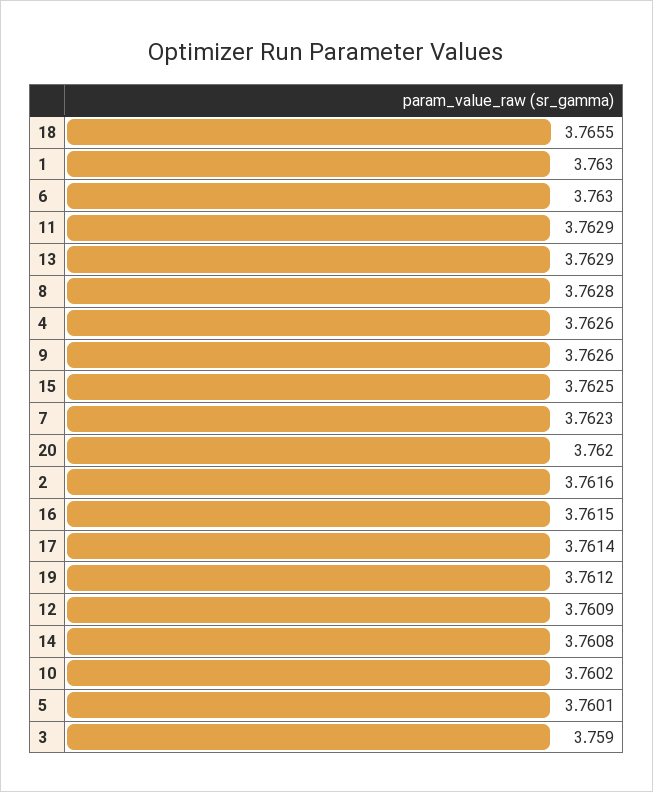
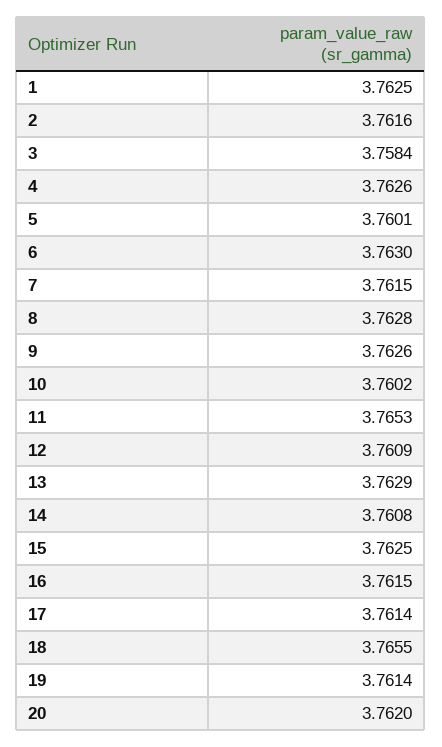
1: 3.763 -> 3.7625
11: 3.7629 -> 3.7653
7: 3.7623 -> 3.7615
19: 3.7612 -> 3.7614
3: 3.759 -> 3.7584

